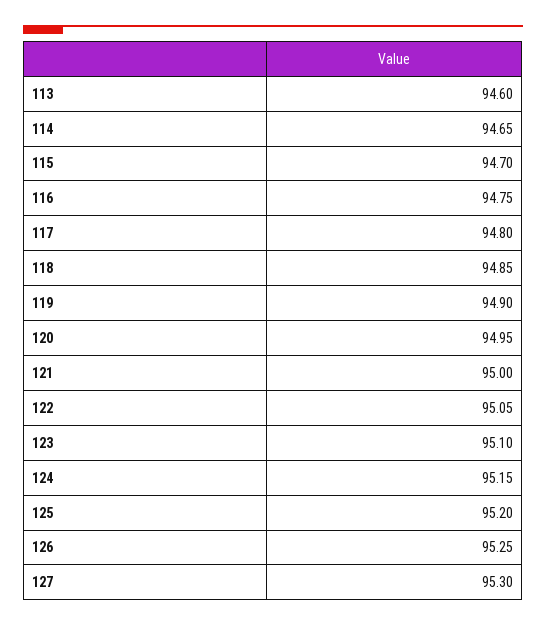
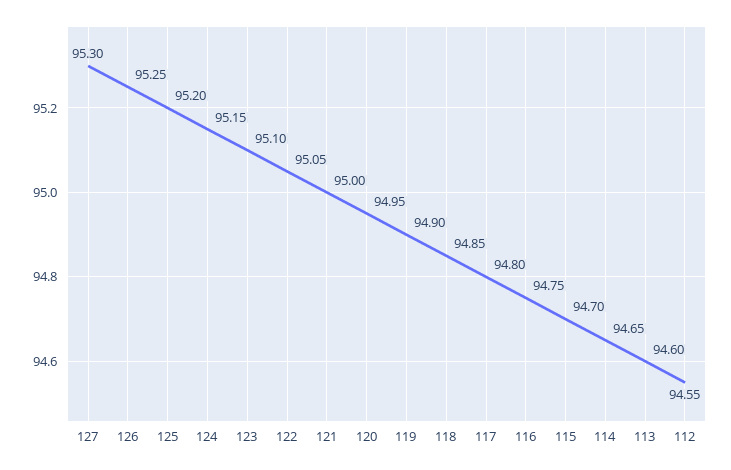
112: none -> 94.55

